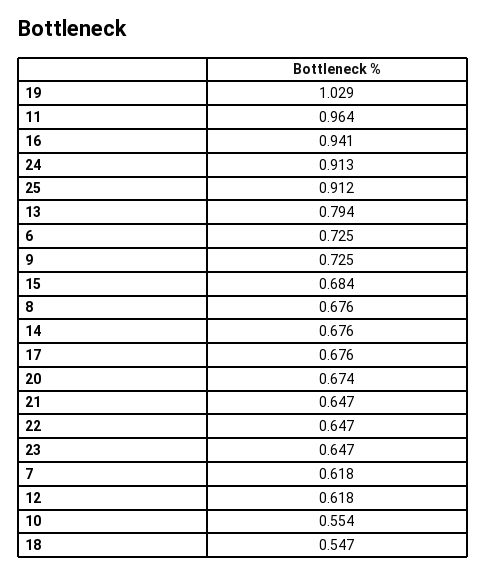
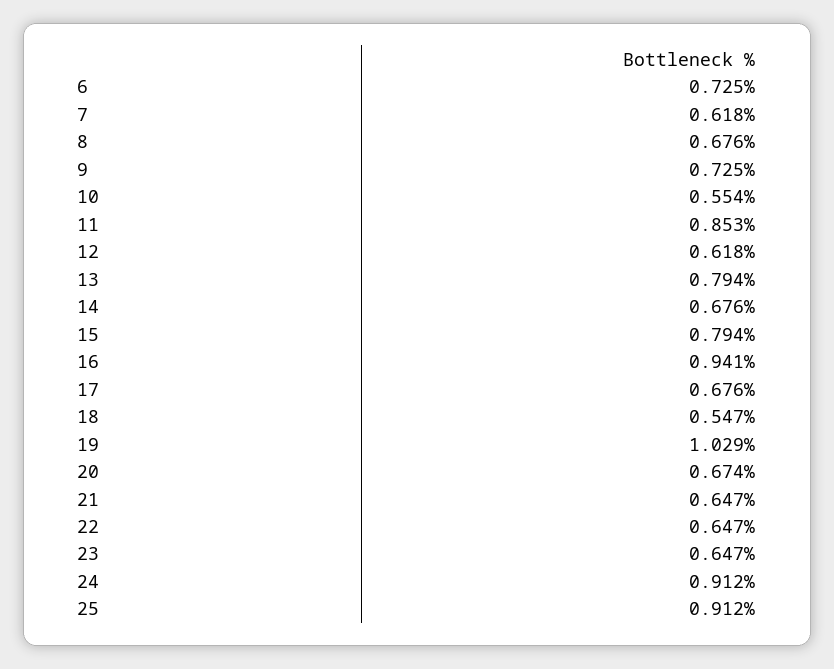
11: 0.964 -> 0.853
24: 0.913 -> 0.912
15: 0.684 -> 0.794

